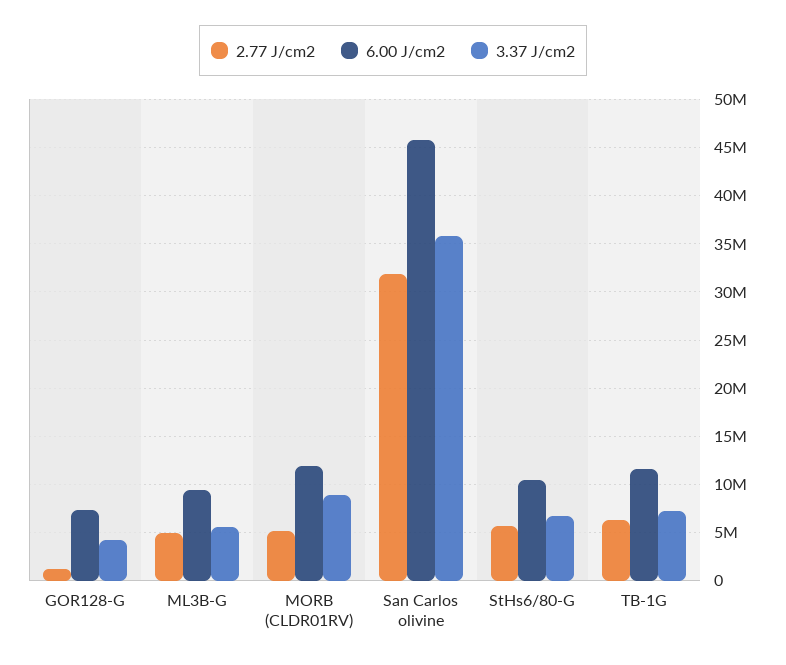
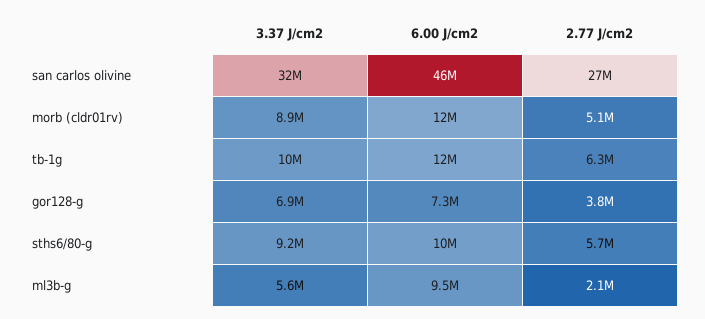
2.77 J/cm2, GOR128-G: 1000000 -> 3800000
3.37 J/cm2, GOR128-G: 4000000 -> 6900000
2.77 J/cm2, ML3B-G: 5000000 -> 2100000
2.77 J/cm2, San Carlos olivine: 32000000 -> 27000000
3.37 J/cm2, San Carlos olivine: 36000000 -> 32000000
3.37 J/cm2, StHs6/80-G: 7000000 -> 9200000
3.37 J/cm2, TB-1G: 7000000 -> 10000000

